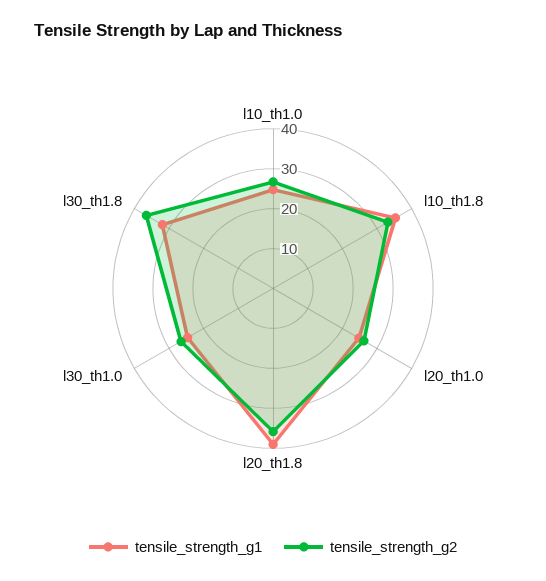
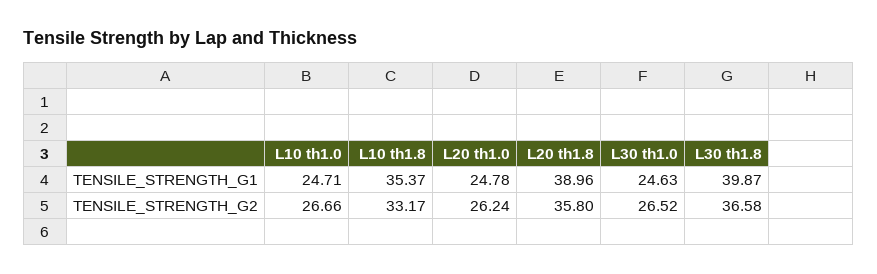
tensile_strength_g1, l30_th1.8: 32.5 -> 39.87

